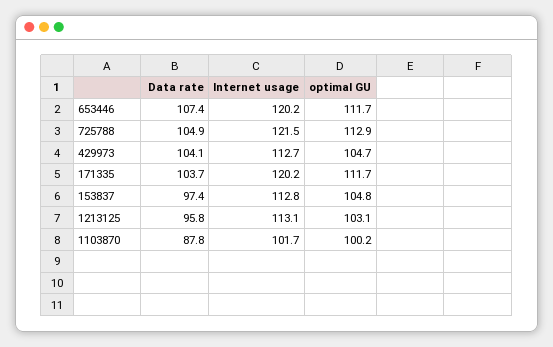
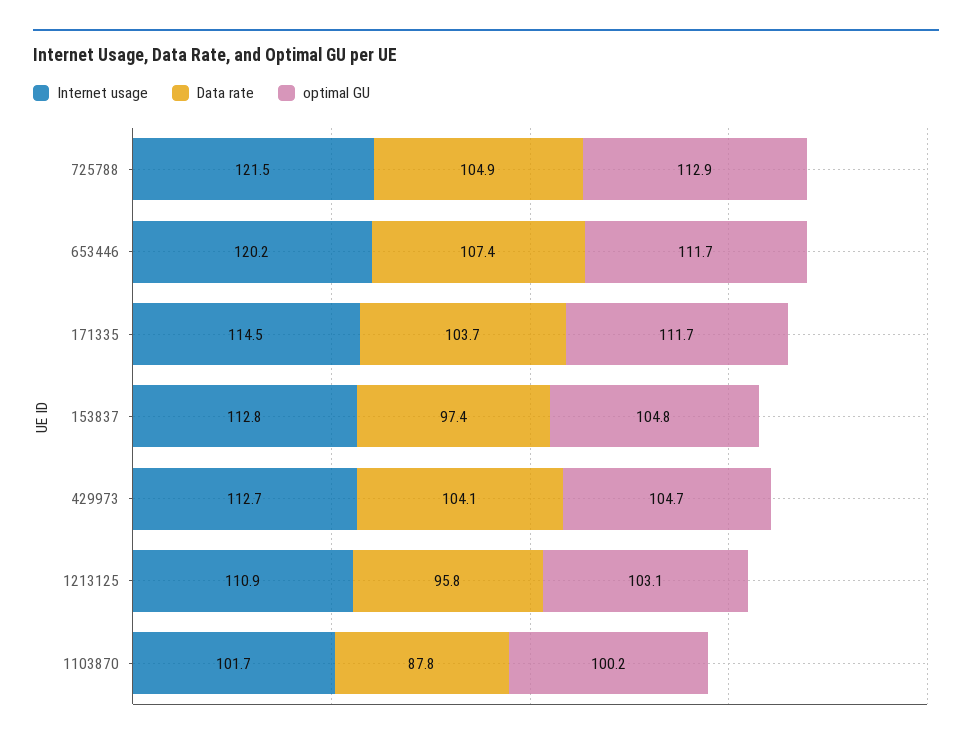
Internet usage, 171335: 120.2 -> 114.5
Internet usage, 1213125: 113.1 -> 110.9

